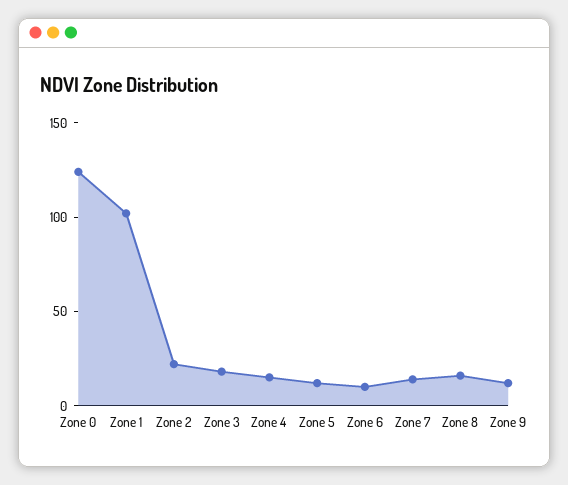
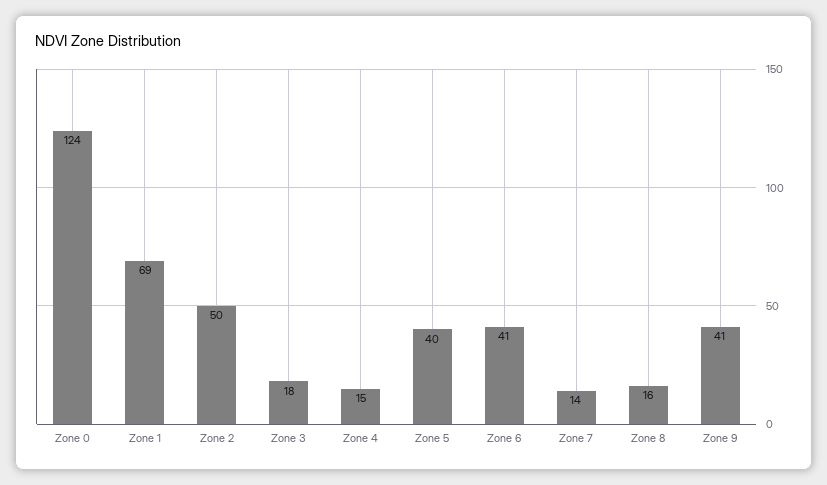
Zone 1: 100 -> 69
Zone 2: 20 -> 50
Zone 5: 10 -> 40
Zone 6: 10 -> 41
Zone 9: 10 -> 41

